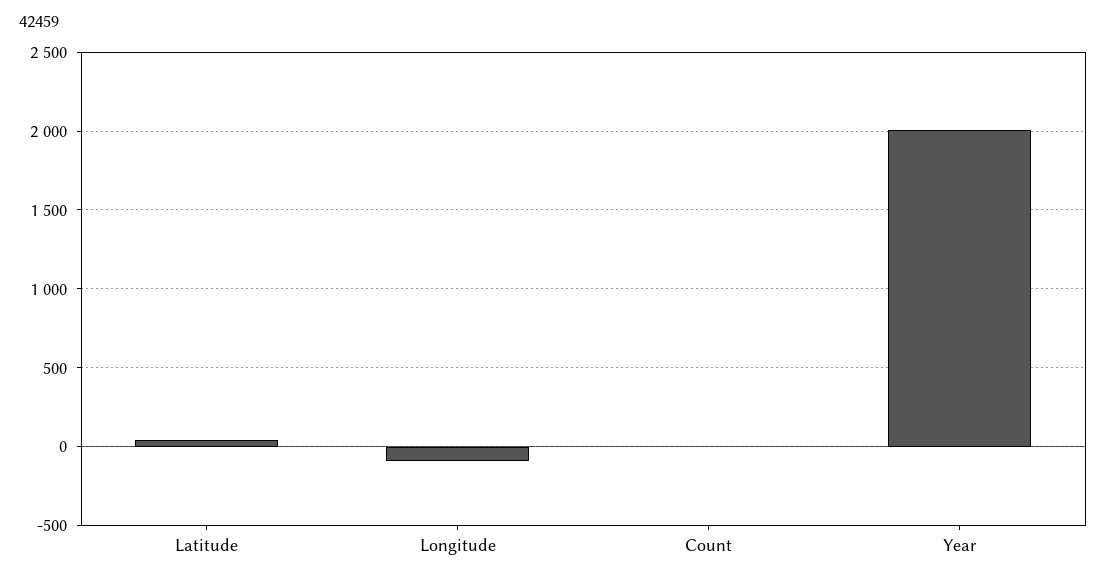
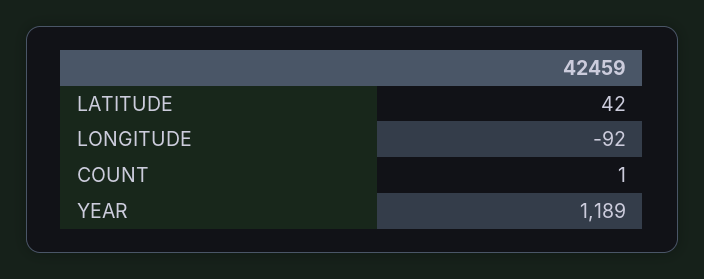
Year: 2000 -> 1189

